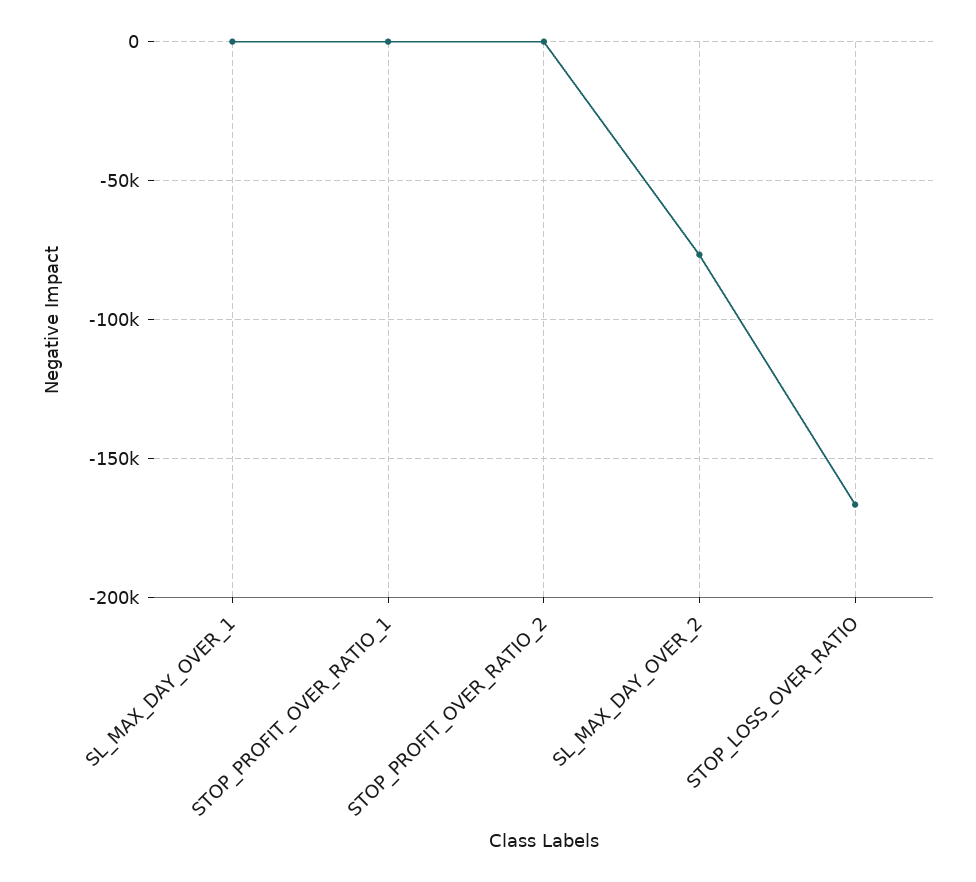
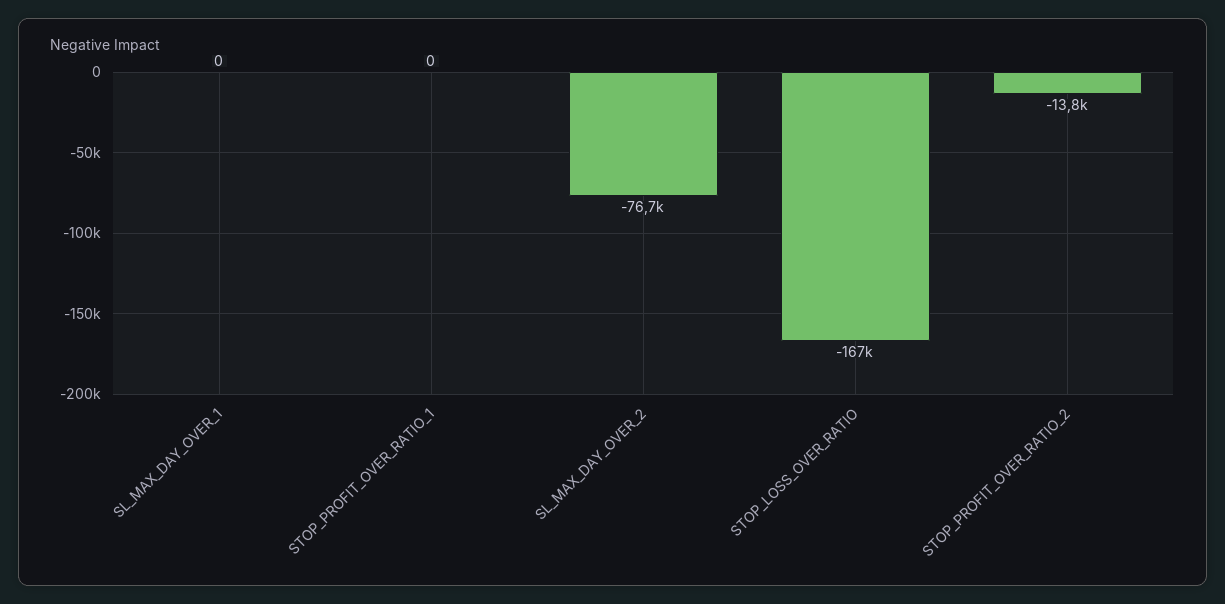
STOP_PROFIT_OVER_RATIO_2: 0 -> -13800

